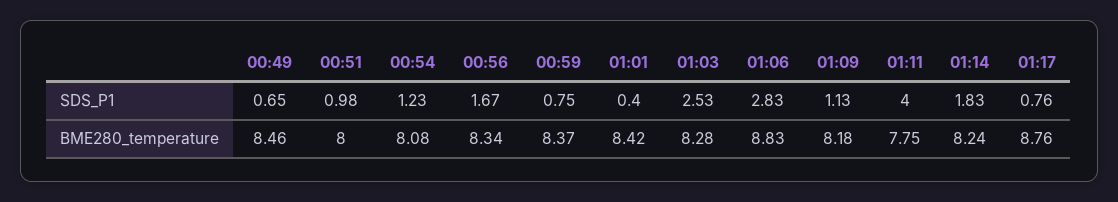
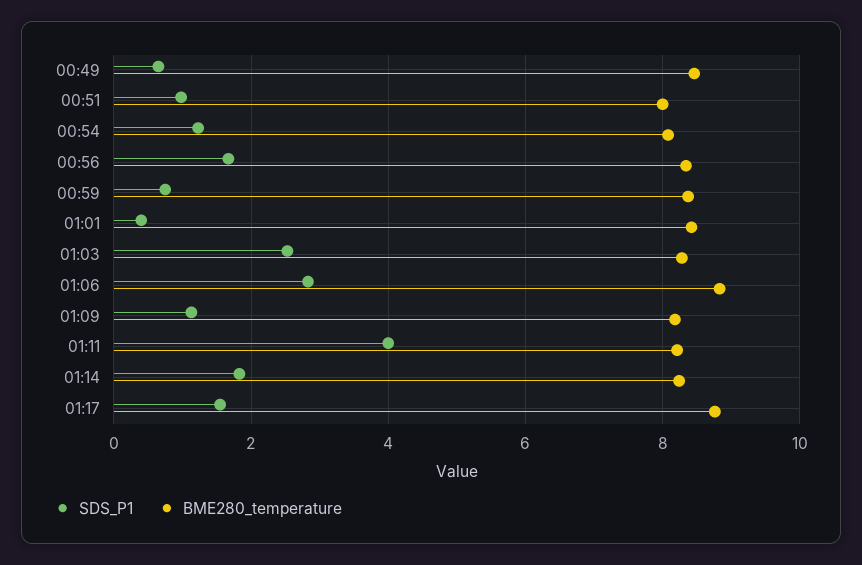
SDS_P1, 01:17: 0.76 -> 1.6
BME280_temperature, 01:11: 7.75 -> 8.2

